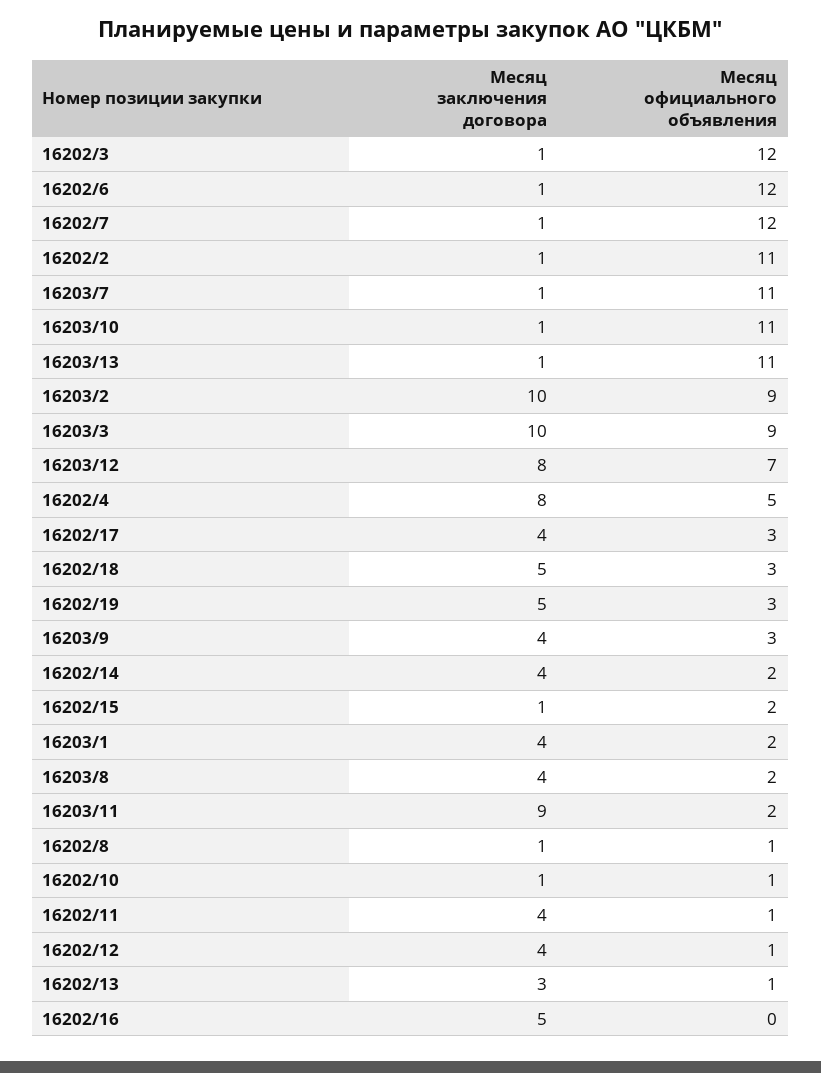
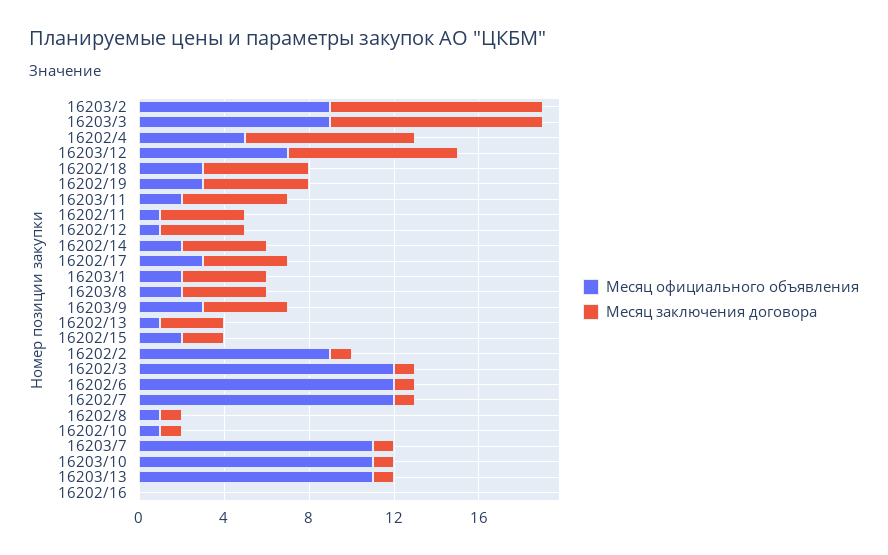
Месяц официального объявления, 16202/2: 11 -> 9
Месяц заключения договора, 16202/15: 1 -> 2
Месяц заключения договора, 16203/11: 9 -> 5
Месяц заключения договора, 16202/16: 5 -> 0

